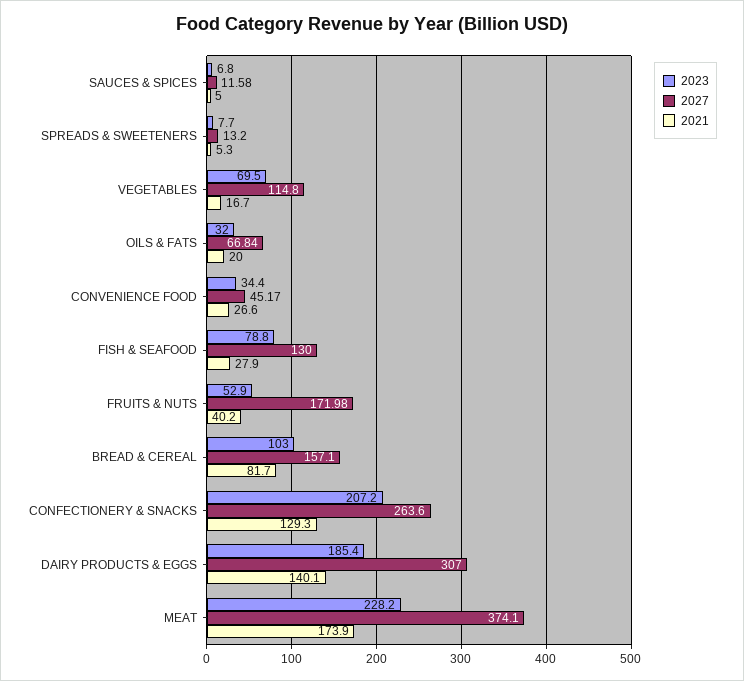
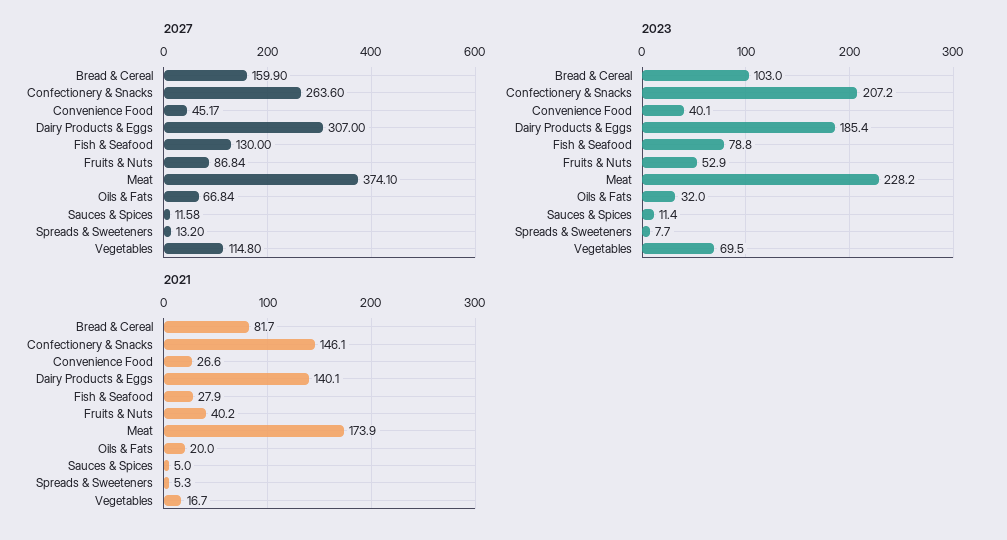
2023, SAUCES & SPICES: 6.8 -> 11.4
2023, CONVENIENCE FOOD: 34.4 -> 40.1
2027, FRUITS & NUTS: 171.98 -> 86.84
2027, BREAD & CEREAL: 157.1 -> 159.9
2021, CONFECTIONERY & SNACKS: 129.3 -> 146.1

